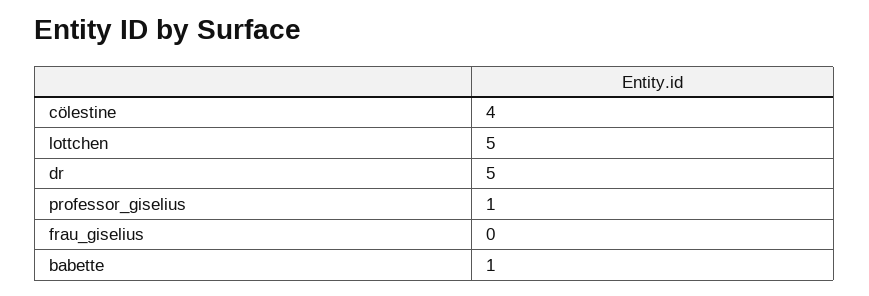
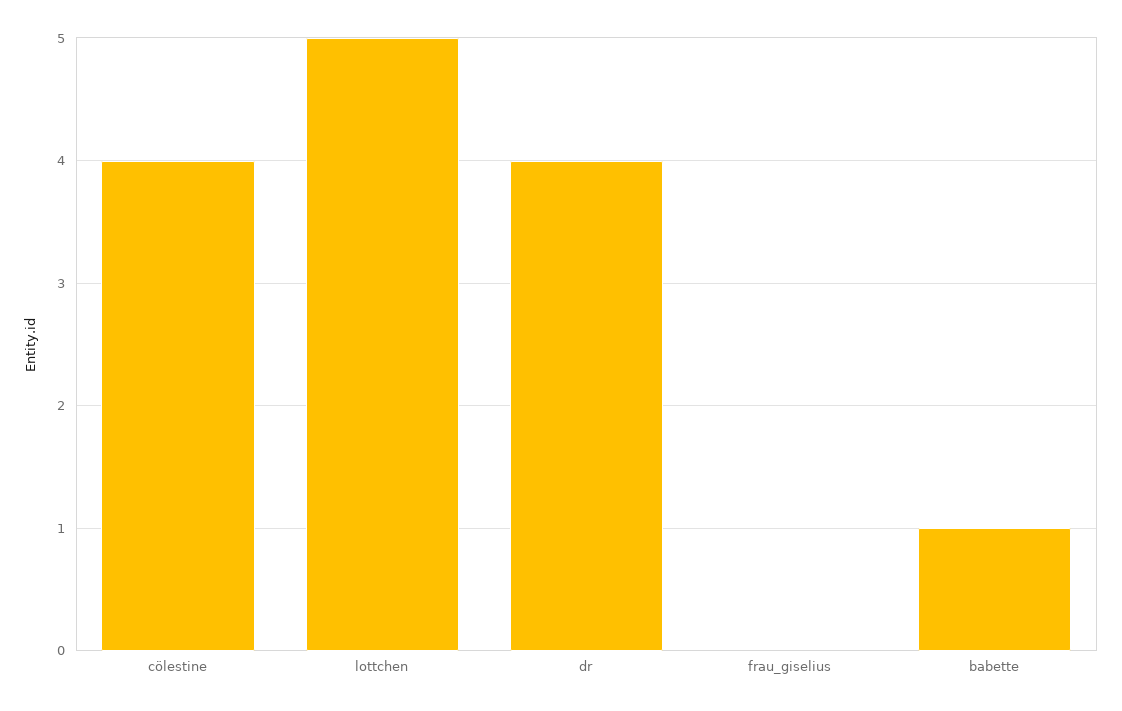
dr: 5 -> 4
professor_giselius: 1 -> none

